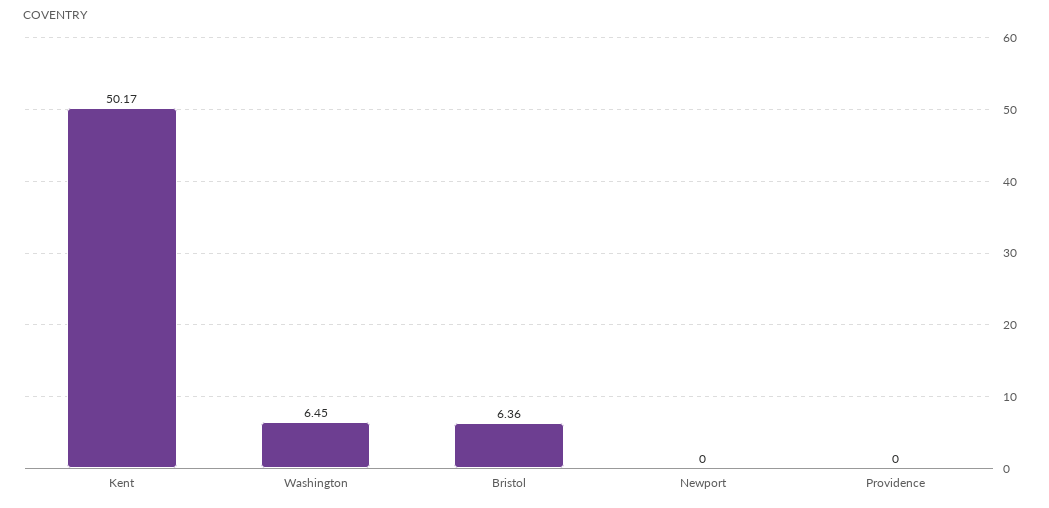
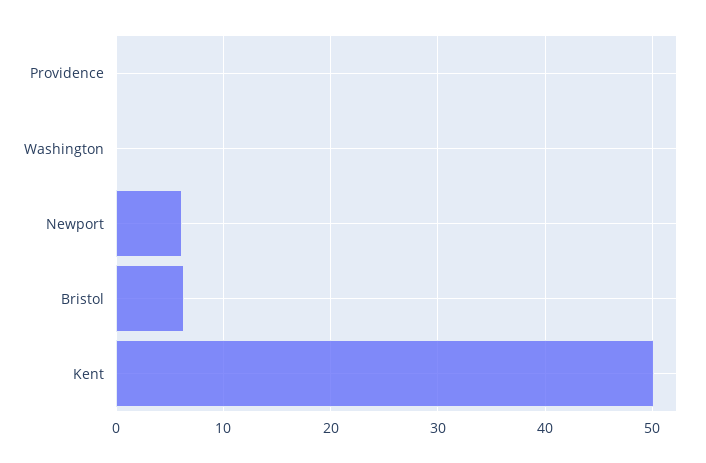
Washington: 6.45 -> 0
Newport: 0 -> 6

